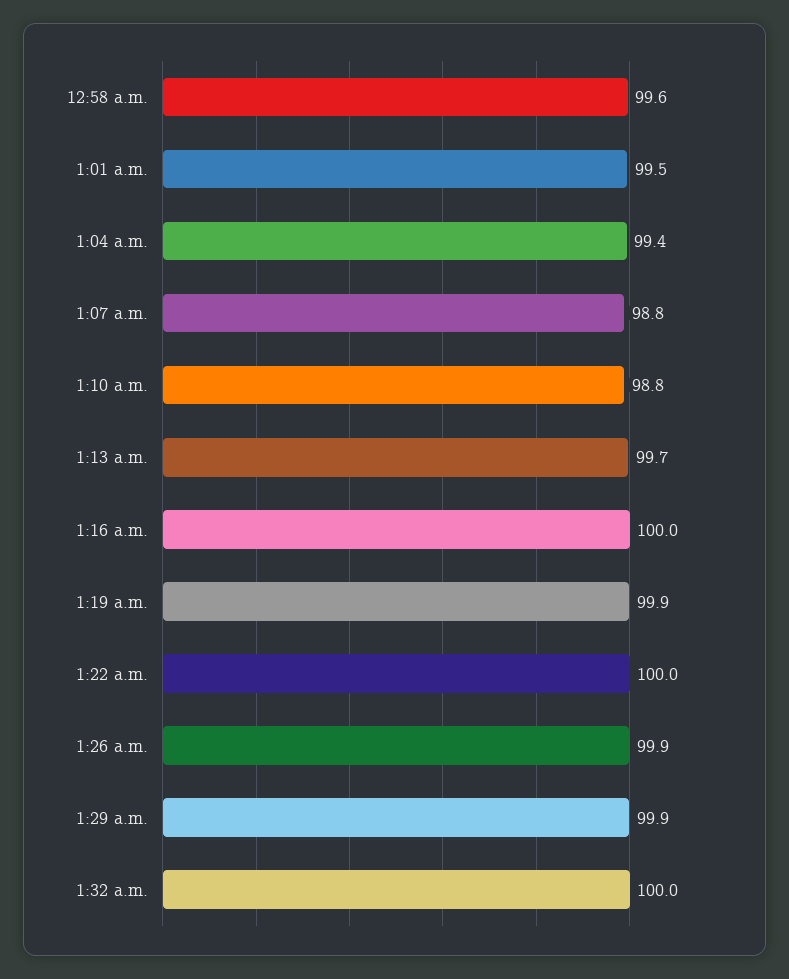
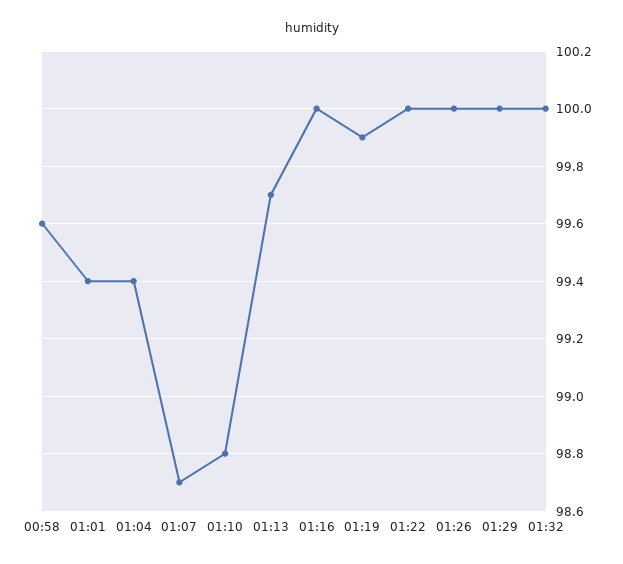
1:01 a.m.: 99.5 -> 99.4
1:07 a.m.: 98.8 -> 98.7
1:26 a.m.: 99.9 -> 100
1:29 a.m.: 99.9 -> 100

